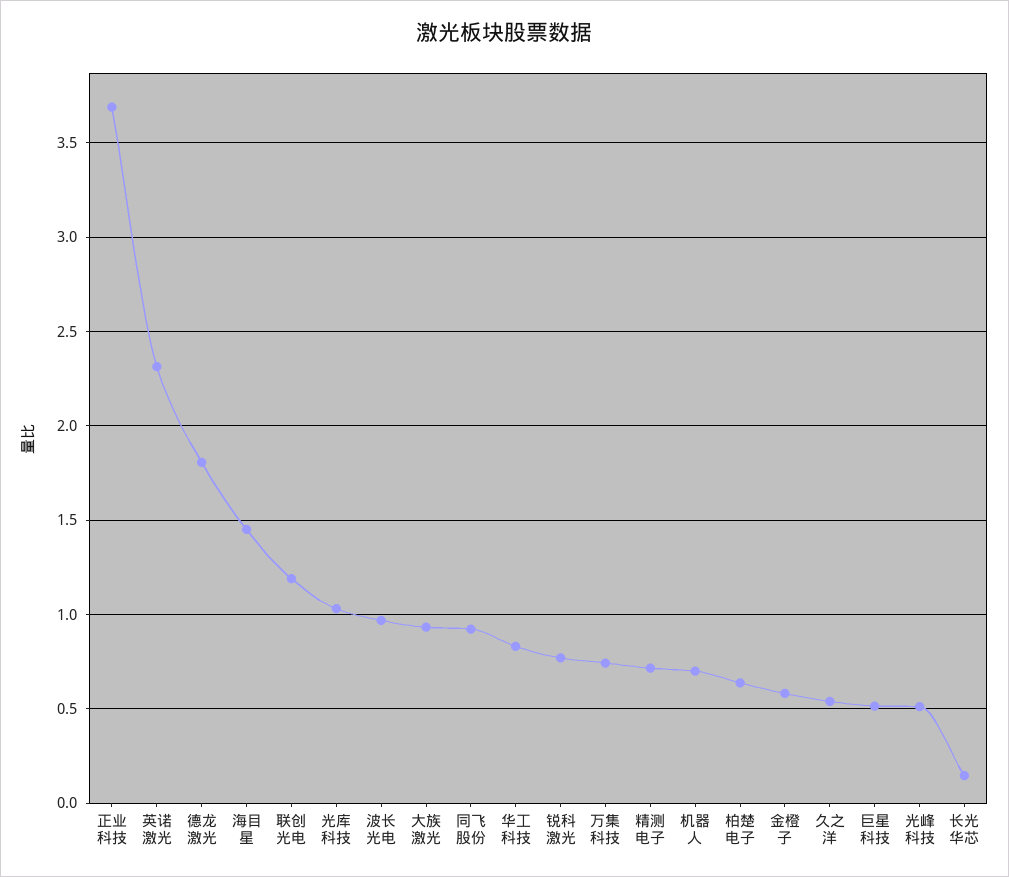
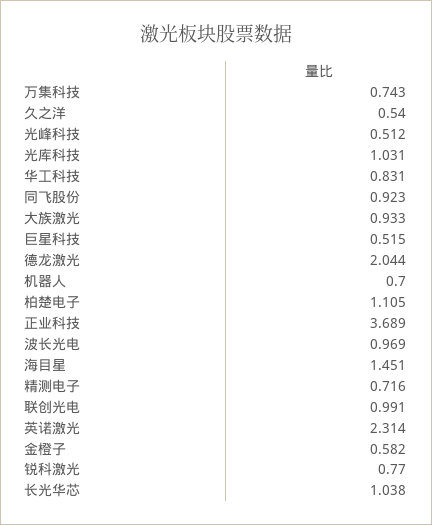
德龙激光: 1.8 -> 2.044
联创光电: 1.2 -> 0.991
柏楚电子: 0.65 -> 1.105
长光华芯: 0.15 -> 1.038

